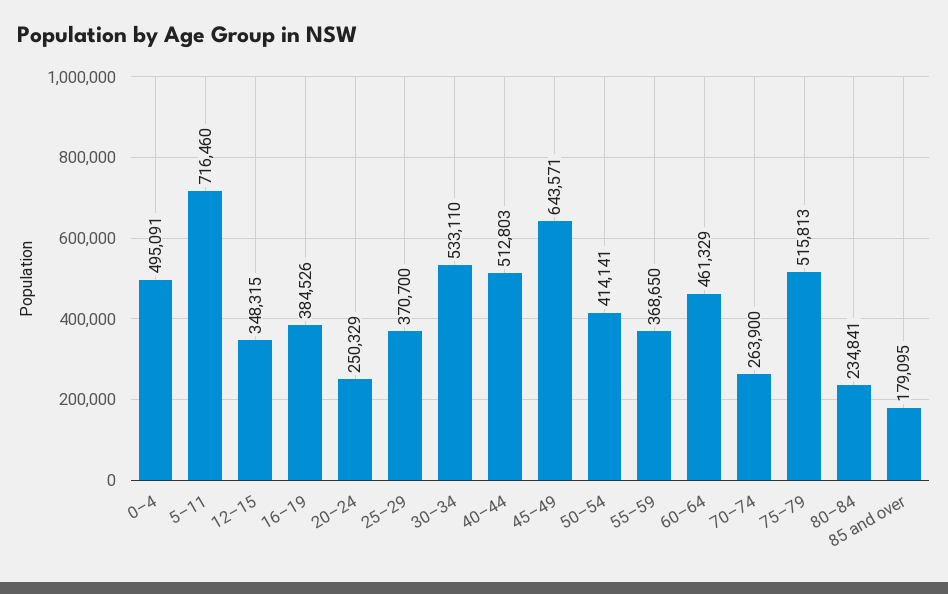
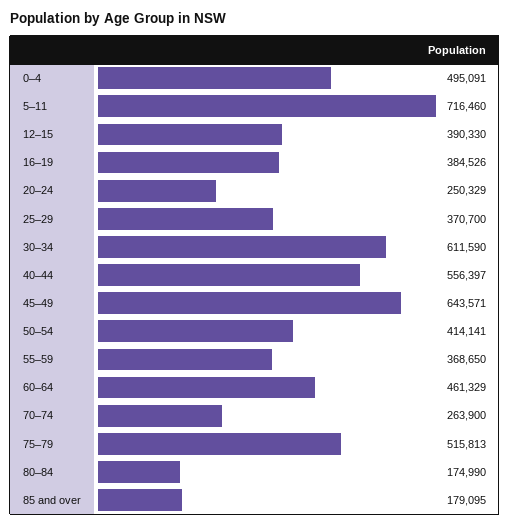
12–15: 348315 -> 390330
30–34: 533110 -> 611590
40–44: 512803 -> 556397
80–84: 234841 -> 174990

